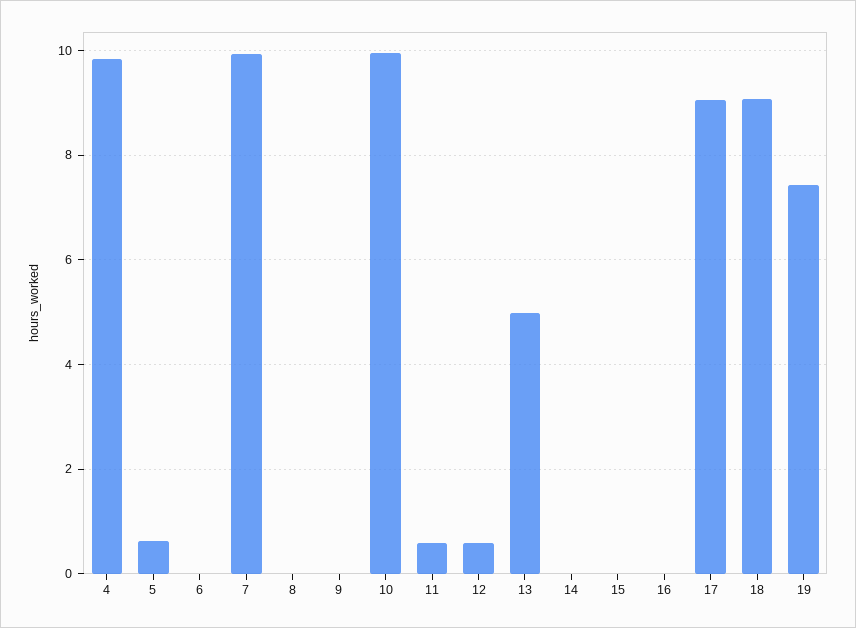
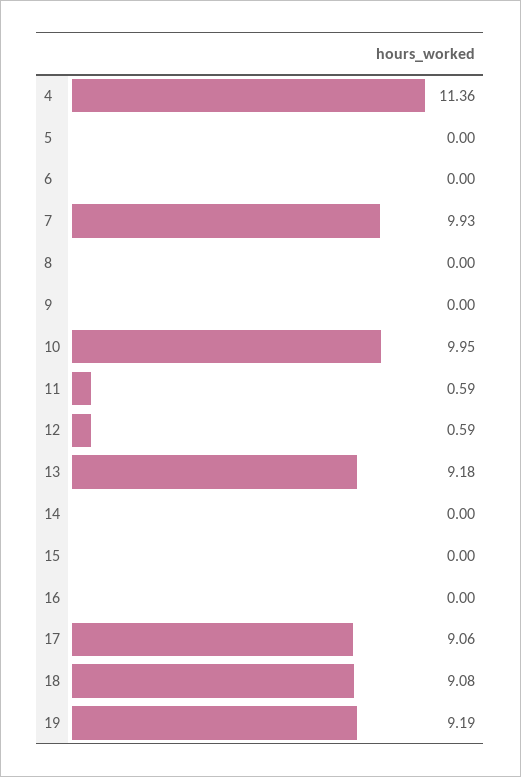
4: 9.8 -> 11.36
5: 0.6 -> 0
13: 5 -> 9.18
19: 7.4 -> 9.19

